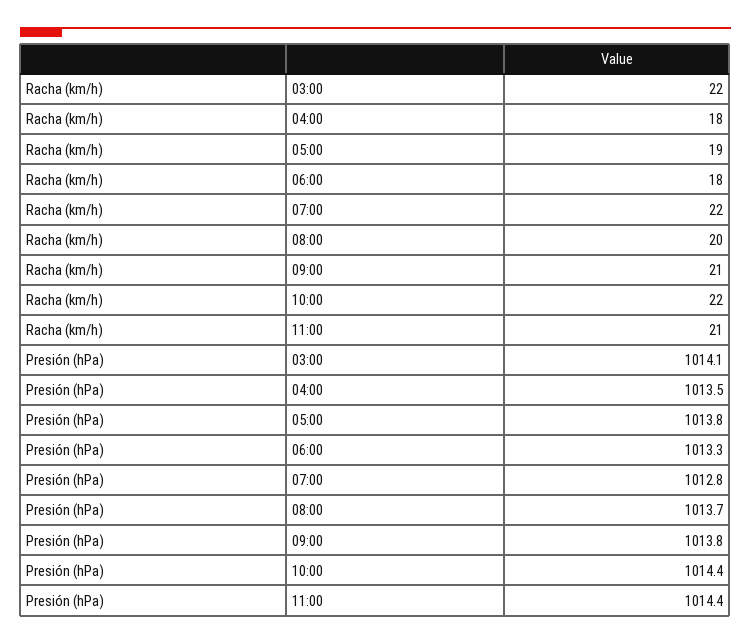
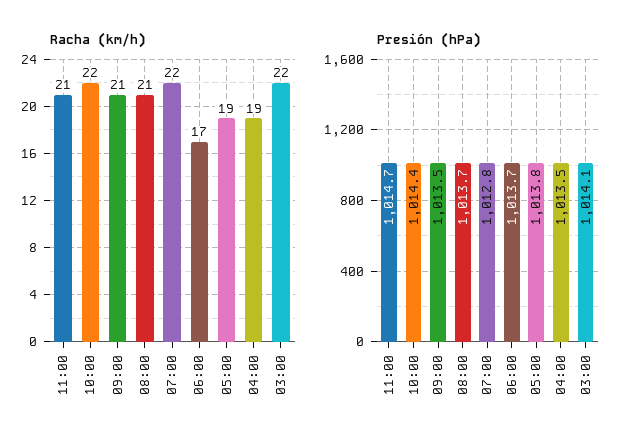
Racha (km/h), 04:00: 18 -> 19
Racha (km/h), 06:00: 18 -> 17
Racha (km/h), 08:00: 20 -> 21
Presión (hPa), 06:00: 1013.3 -> 1013.7
Presión (hPa), 09:00: 1013.8 -> 1013.5
Presión (hPa), 11:00: 1014.4 -> 1014.7

